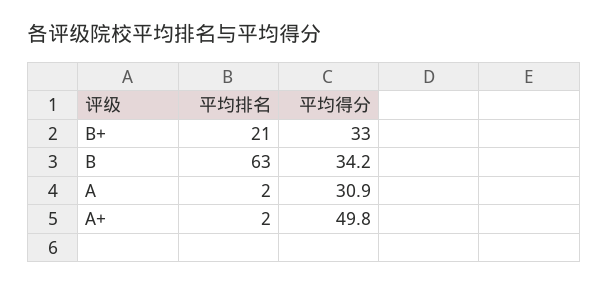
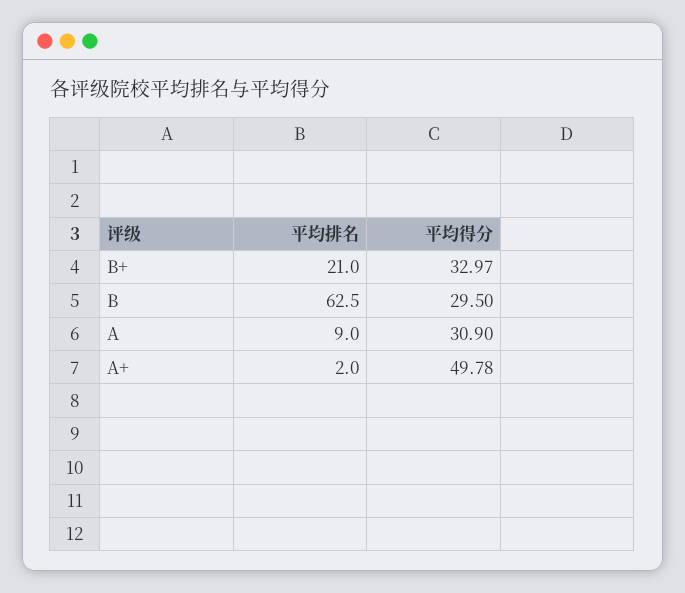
平均得分, B: 34.2 -> 29.5
平均排名, A: 2 -> 9

